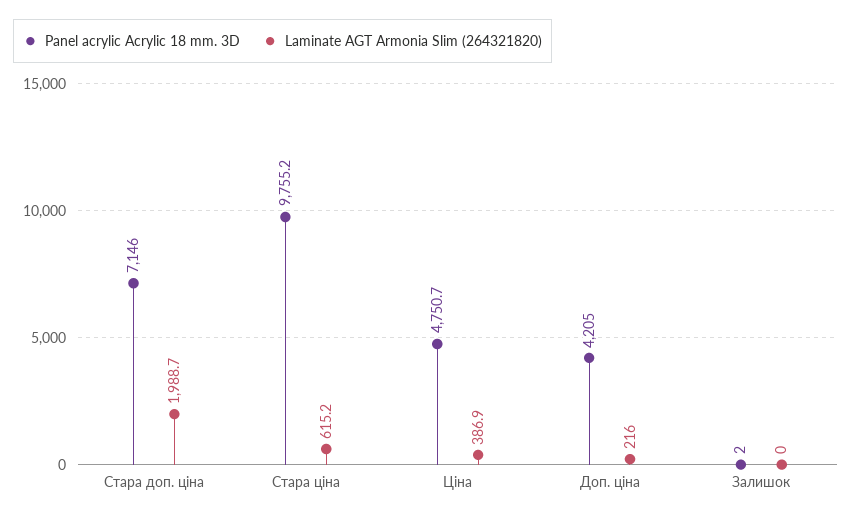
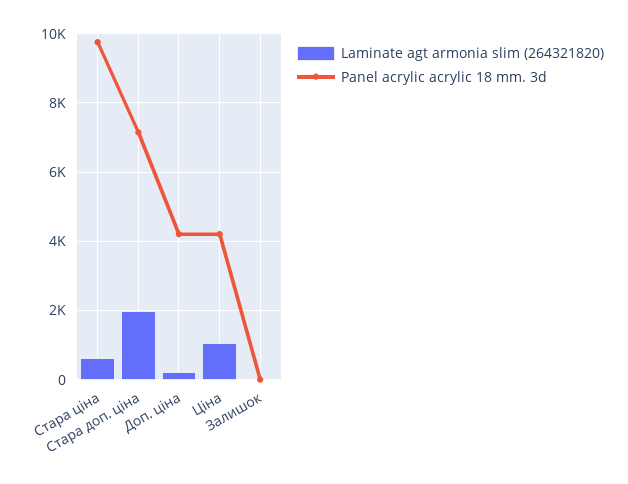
Panel acrylic Acrylic 18 mm. 3D, Ціна: 4750.7 -> 4200
Laminate AGT Armonia Slim (264321820), Ціна: 386.9 -> 1000

